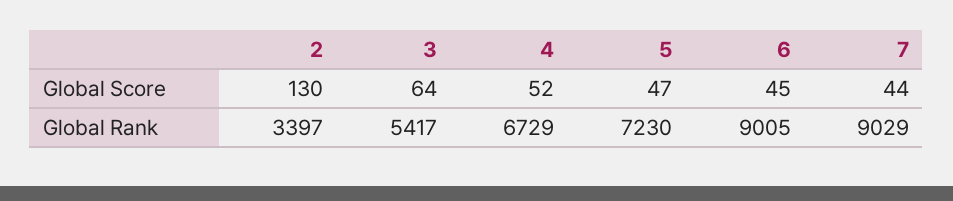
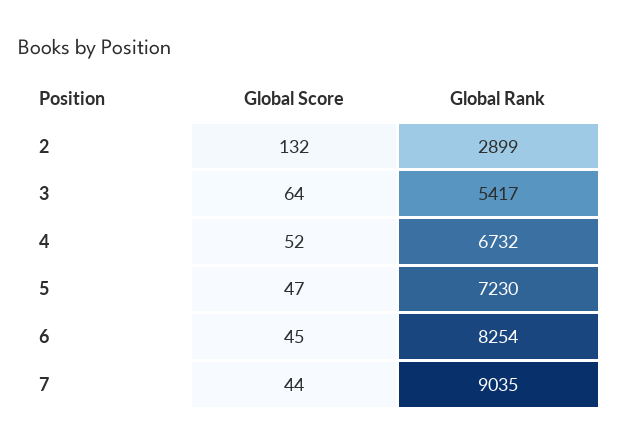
2, Global Score: 130 -> 132
2, Global Rank: 3397 -> 2899
4, Global Rank: 6729 -> 6732
6, Global Rank: 9005 -> 8254
7, Global Rank: 9029 -> 9035

